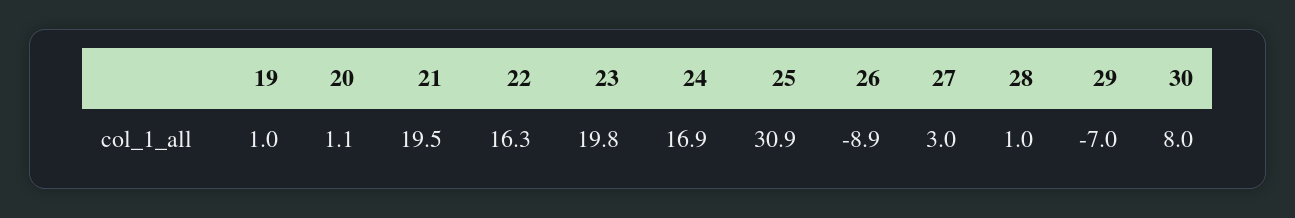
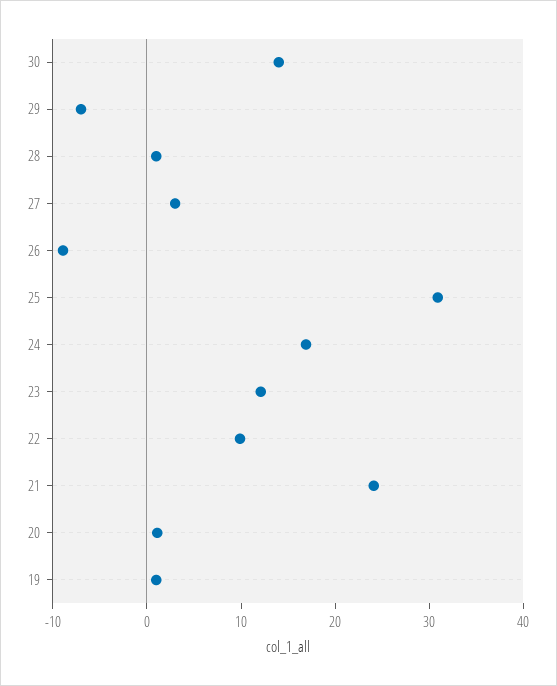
21: 19.5 -> 24
22: 16.3 -> 10
23: 19.8 -> 12
30: 8 -> 14

